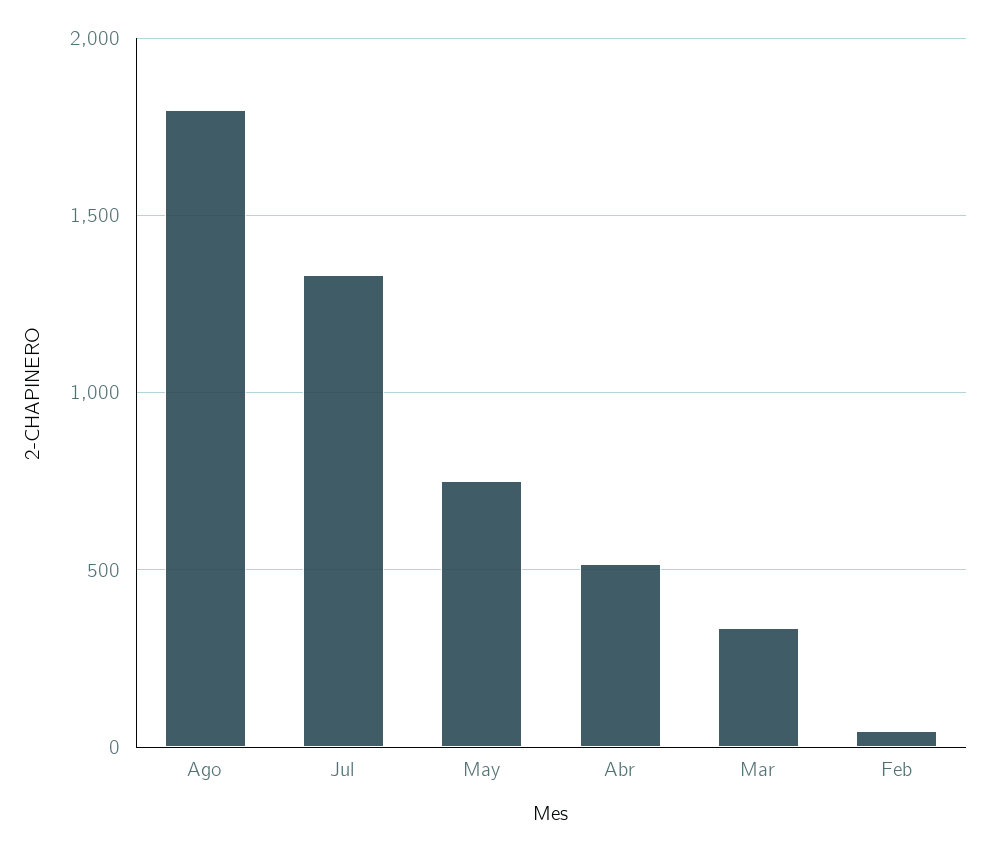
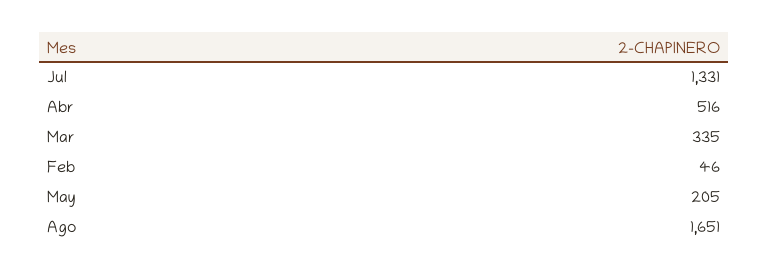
Ago: 1800 -> 1651
May: 750 -> 205

